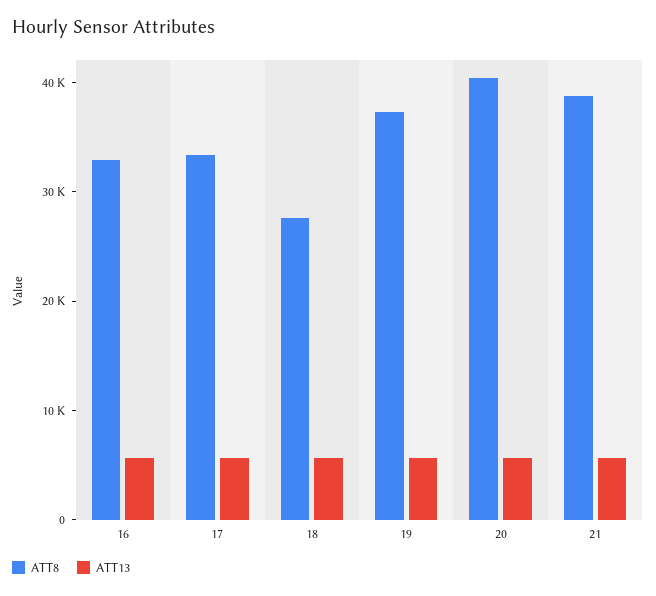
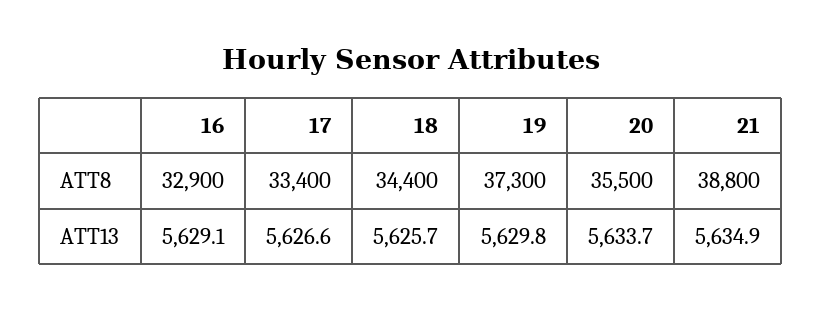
ATT8, 18: 28000 -> 34400
ATT8, 20: 40000 -> 35500

